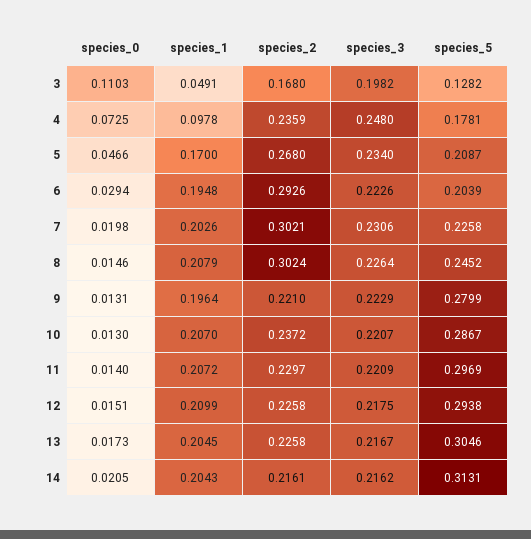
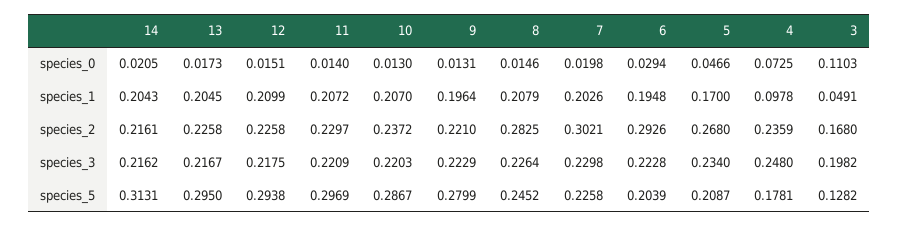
species_3, 6: 0.2226 -> 0.2228
species_3, 7: 0.2306 -> 0.2298
species_2, 8: 0.3024 -> 0.2825
species_3, 10: 0.2207 -> 0.2203
species_5, 13: 0.3046 -> 0.295

